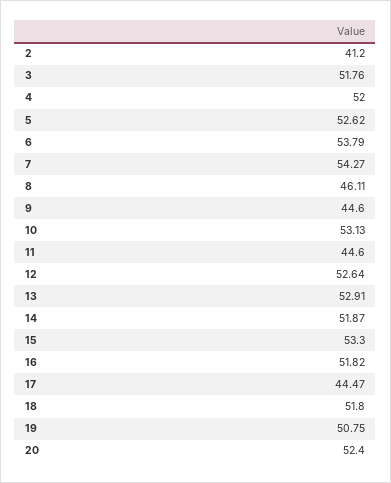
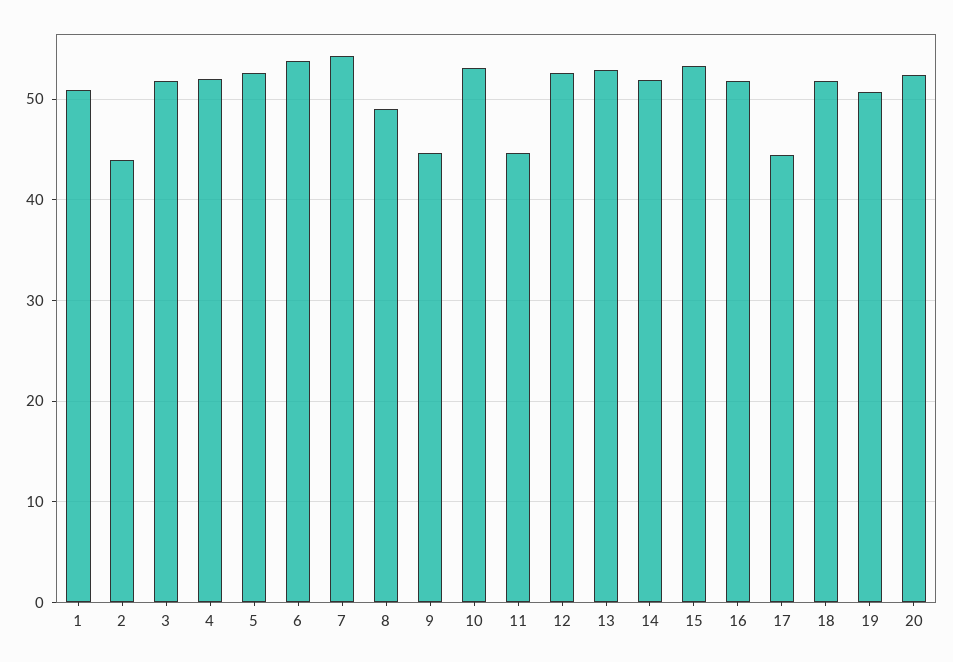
2: 41.2 -> 44
8: 46.11 -> 49
1: none -> 51

